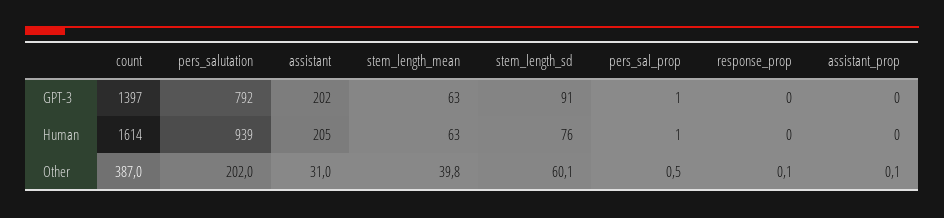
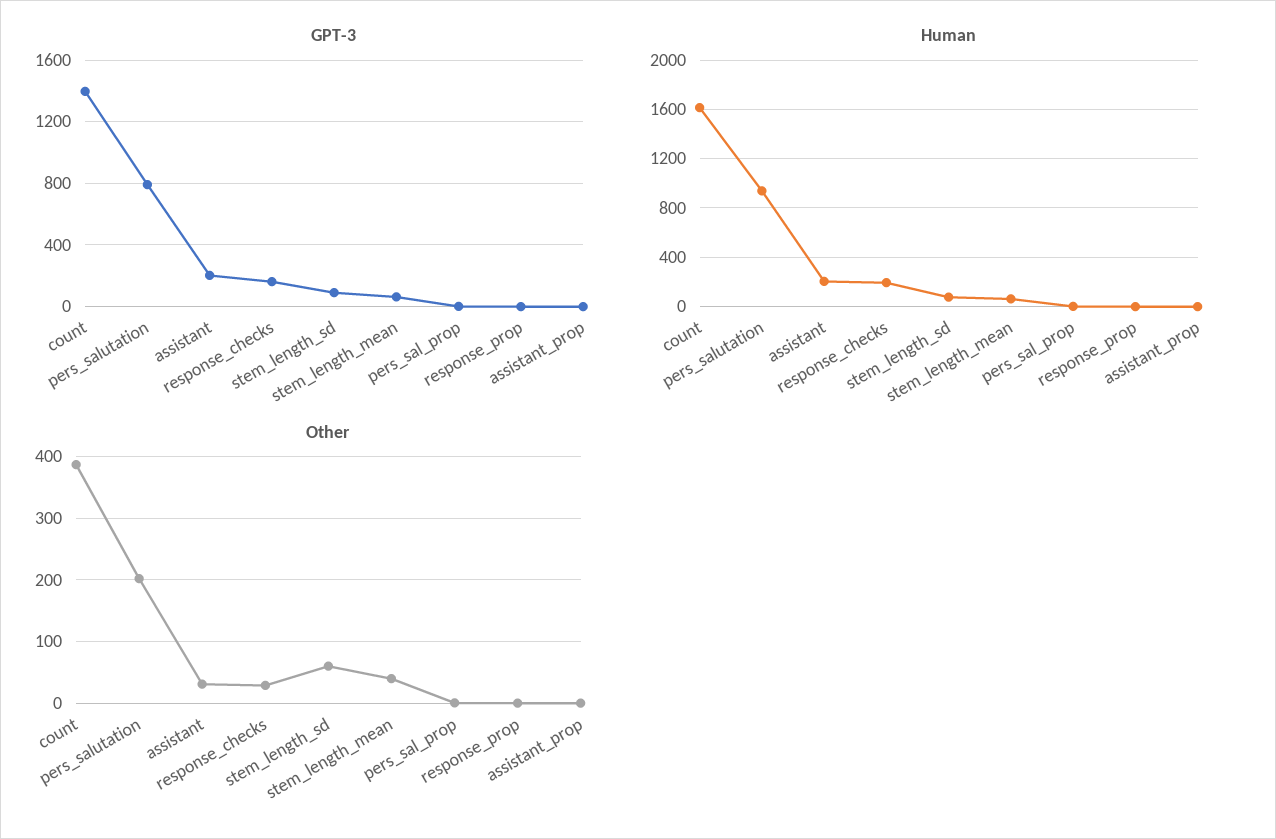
GPT-3, response_checks: none -> 150
Human, response_checks: none -> 200
Other, response_checks: none -> 30

